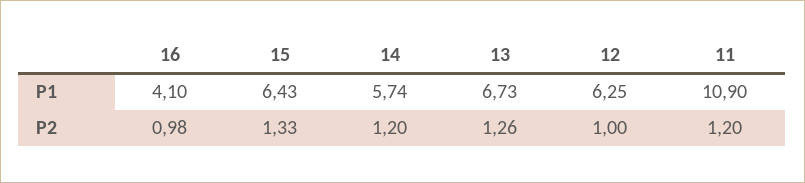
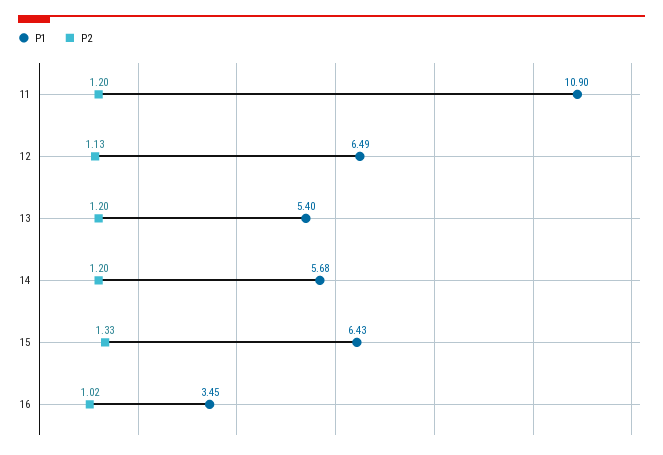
P1, 16: 4.1 -> 3.45
P1, 14: 5.74 -> 5.68
P1, 13: 6.73 -> 5.4
P1, 12: 6.25 -> 6.49
P2, 16: 0.98 -> 1.02
P2, 13: 1.26 -> 1.2
P2, 12: 1 -> 1.13

